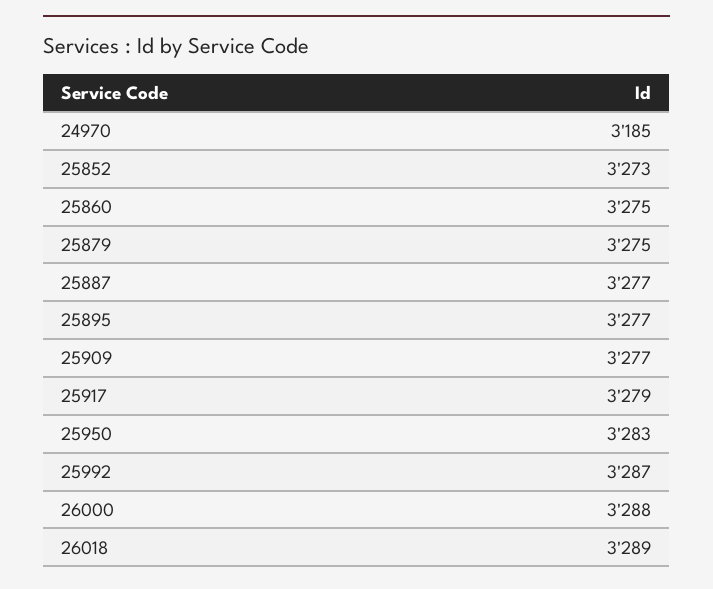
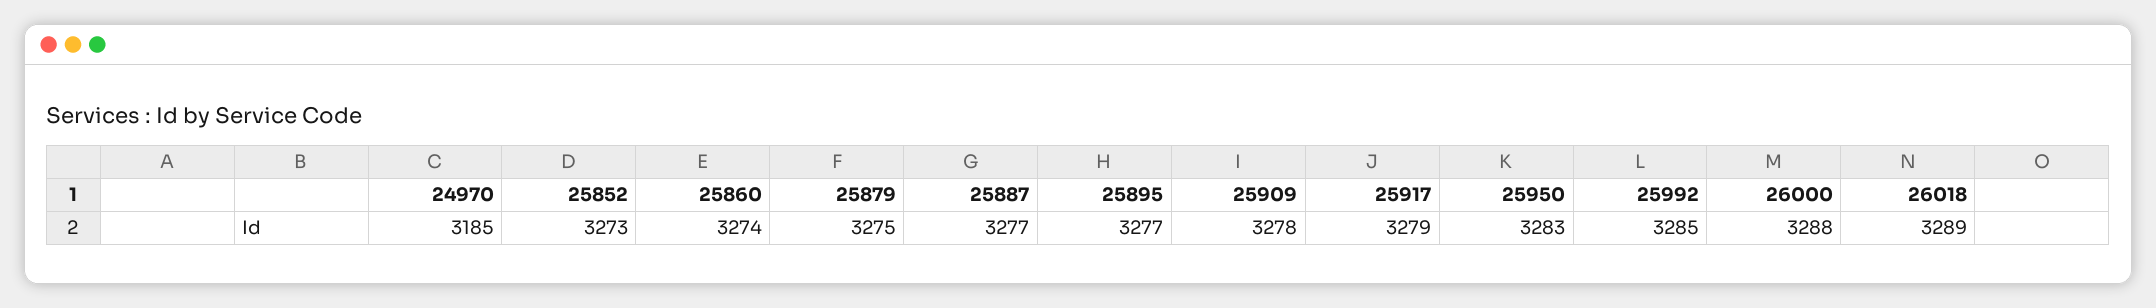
25860: 3275 -> 3274
25909: 3277 -> 3278
25992: 3287 -> 3285

